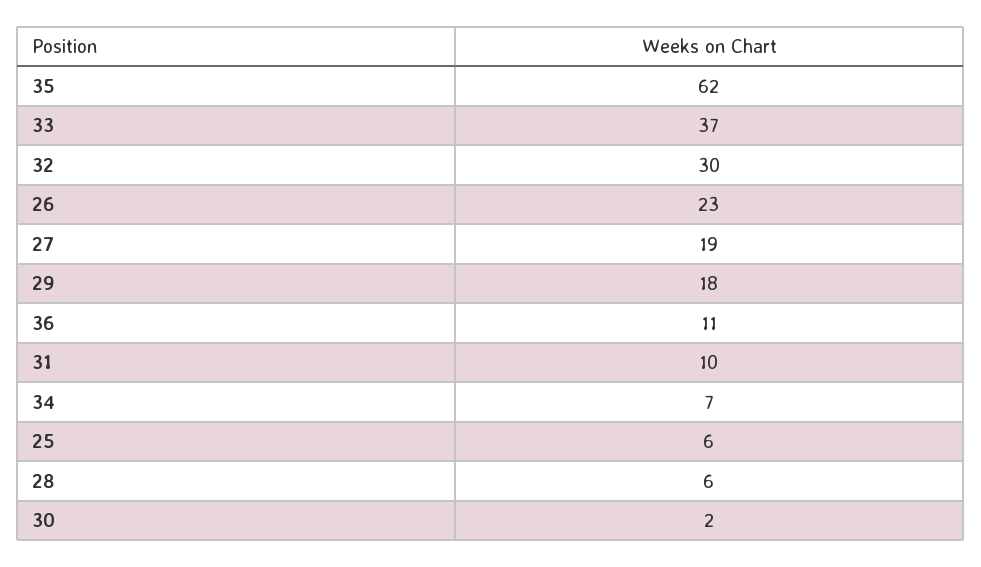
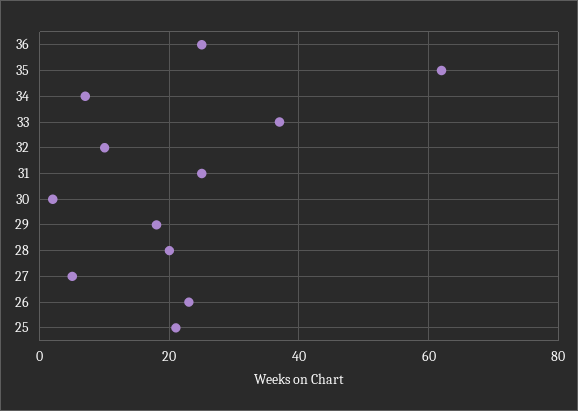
32: 30 -> 10
27: 19 -> 5
36: 11 -> 25
31: 10 -> 25
25: 6 -> 20
28: 6 -> 20

